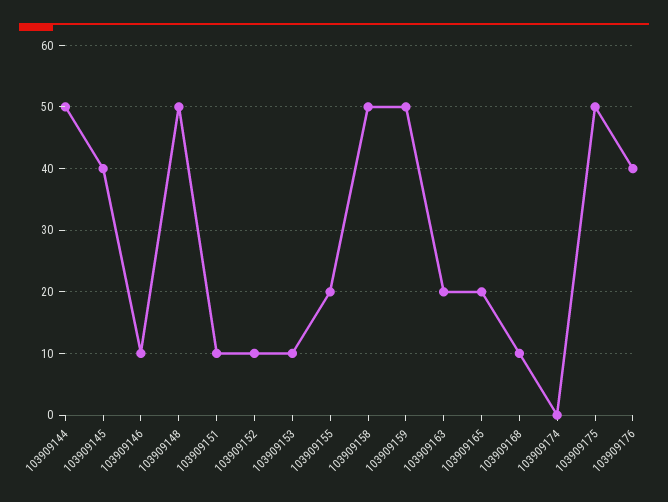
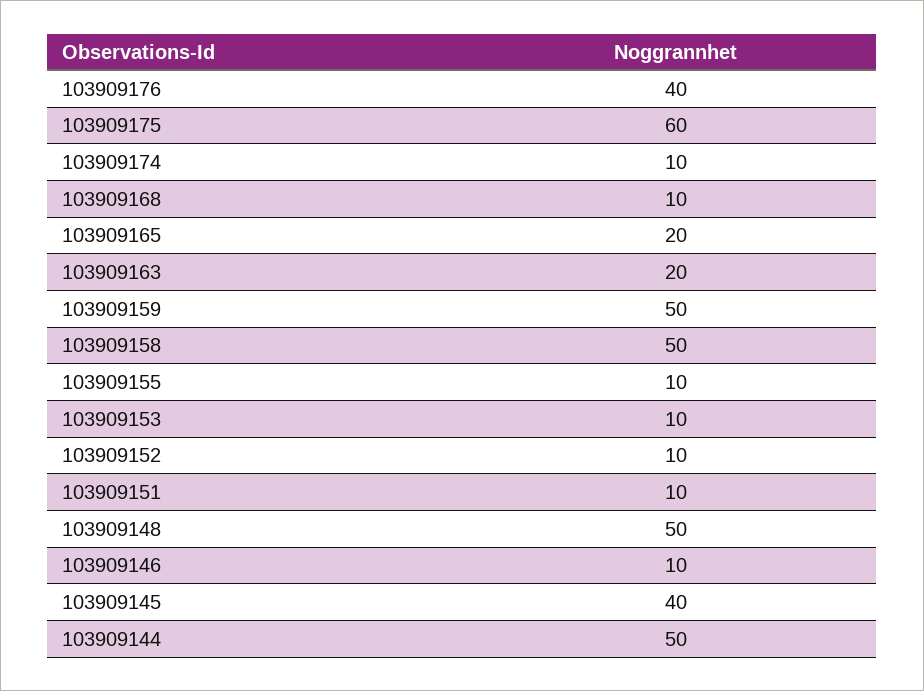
103909155: 20 -> 10
103909174: 0 -> 10
103909175: 50 -> 60

